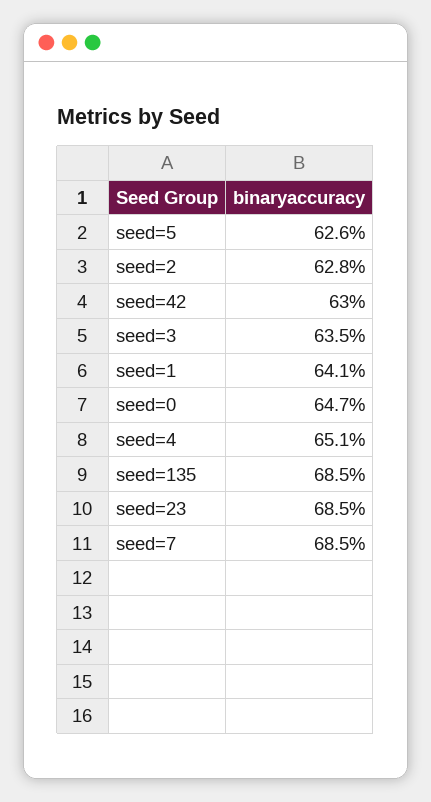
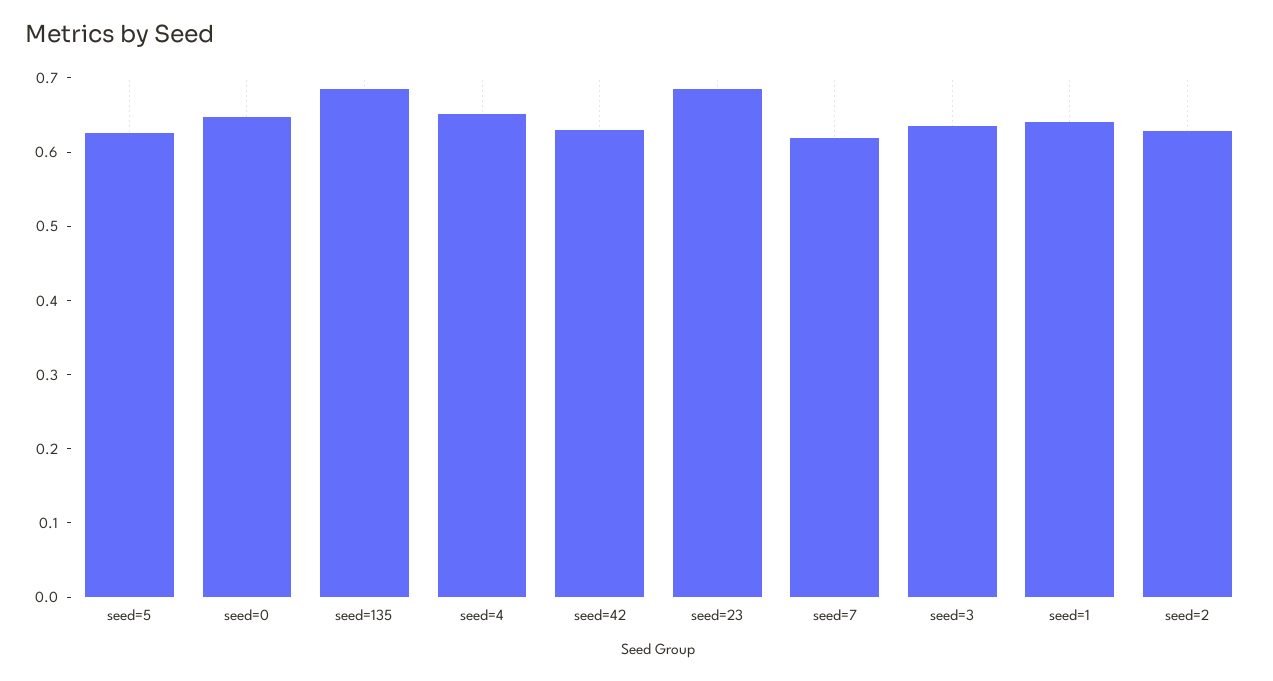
seed=7: 0.685 -> 0.62

